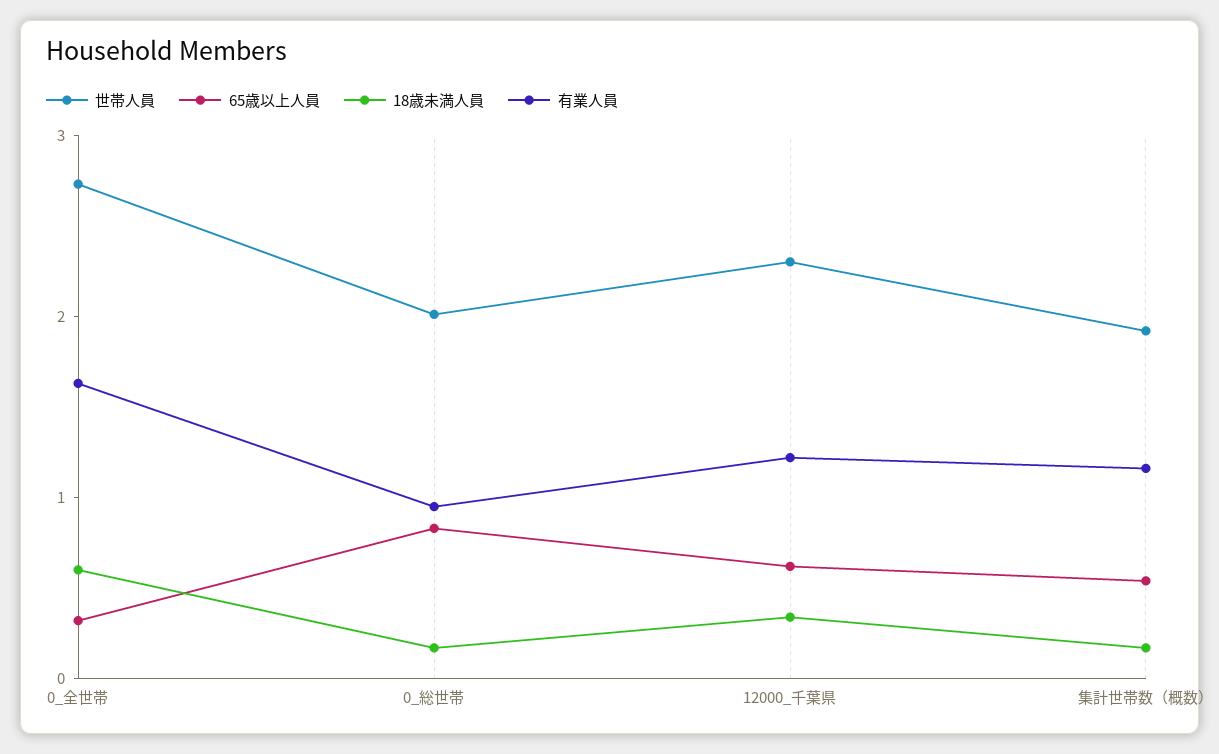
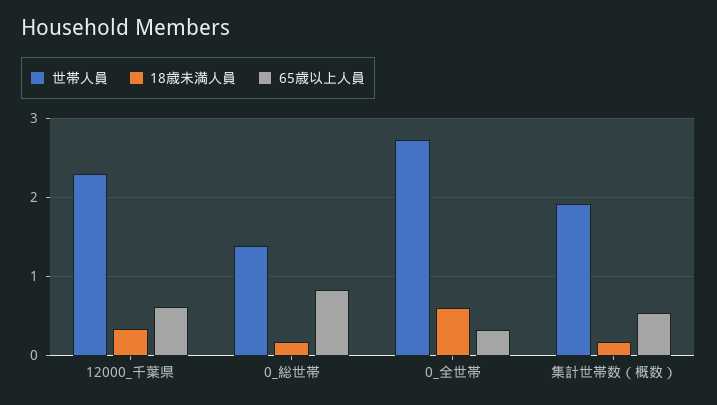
有業人員, 0_全世帯: 1.6 -> none
世帯人員, 0_総世帯: 2 -> 1.4
有業人員, 0_総世帯: 1 -> none
有業人員, 12000_千葉県: 1.2 -> none
有業人員, 集計世帯数（概数）: 1.2 -> none

